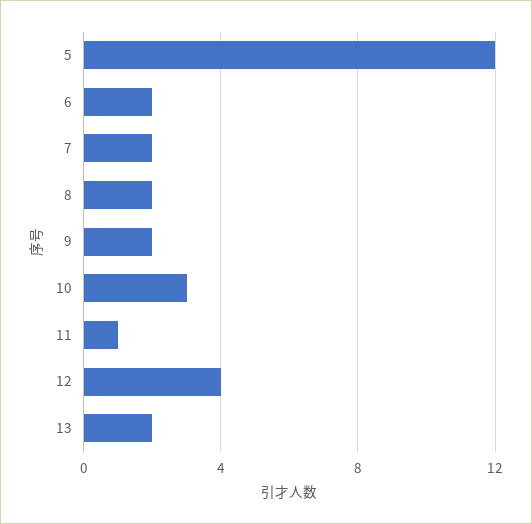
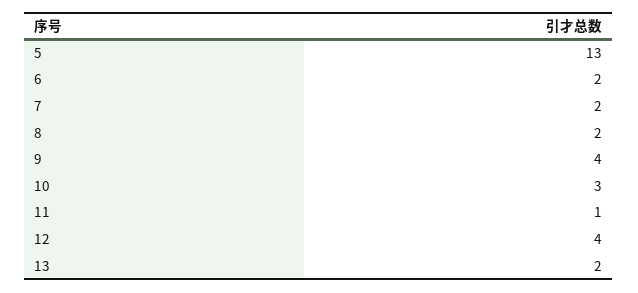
5: 12 -> 13
9: 2 -> 4

